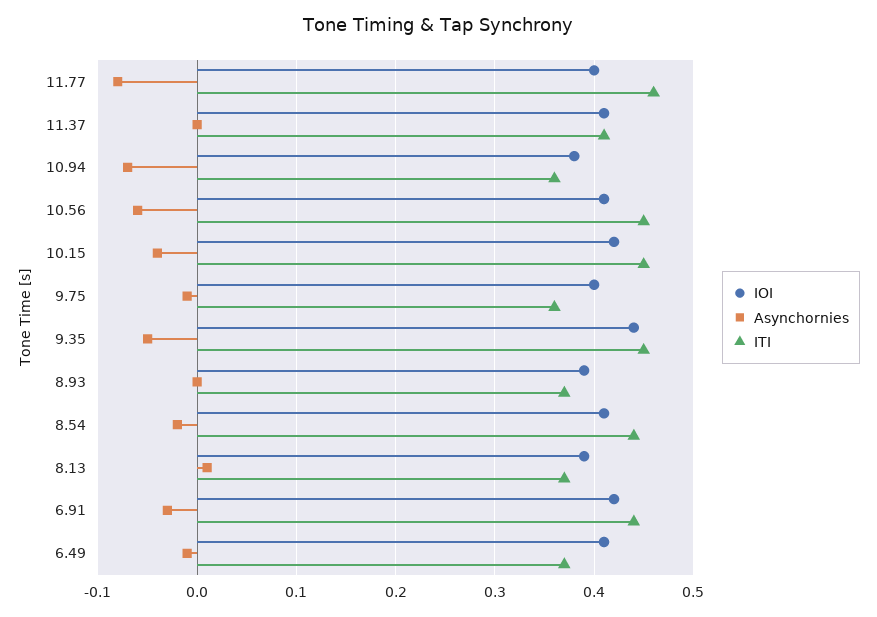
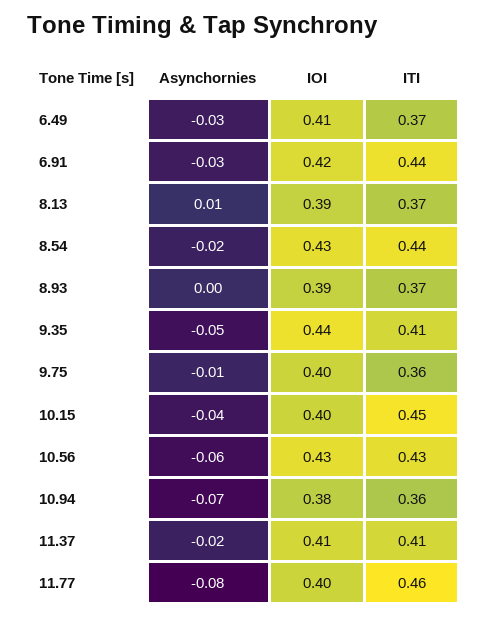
Asynchornies, 11.37: 0 -> -0.02
IOI, 10.56: 0.41 -> 0.43
ITI, 10.56: 0.45 -> 0.43
IOI, 10.15: 0.42 -> 0.4
ITI, 9.35: 0.45 -> 0.41
IOI, 8.54: 0.41 -> 0.43
Asynchornies, 6.49: -0.01 -> -0.03

